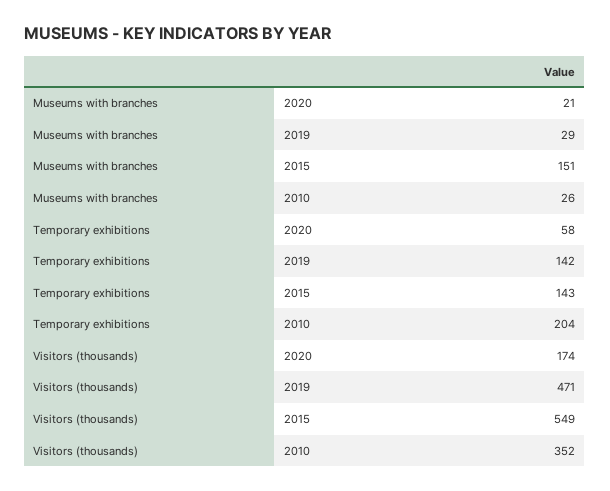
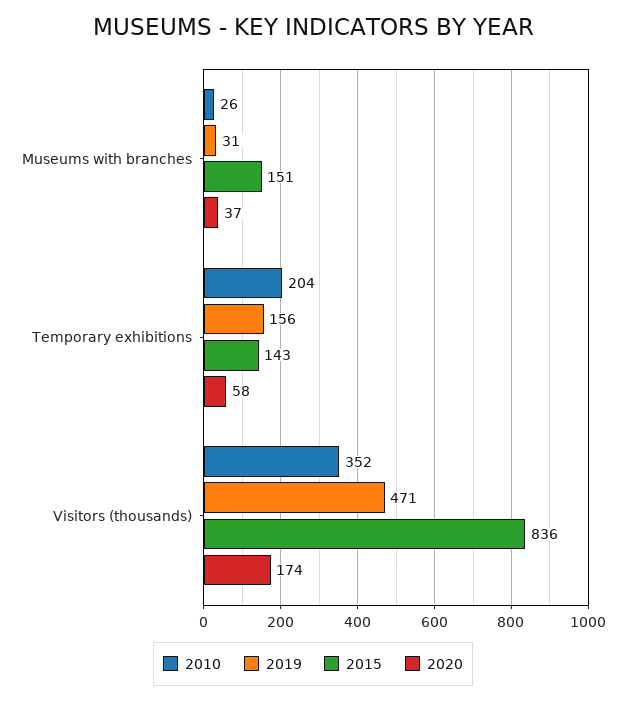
2020, Museums with branches: 21 -> 37
2019, Museums with branches: 29 -> 31
2019, Temporary exhibitions: 142 -> 156
2015, Visitors (thousands): 549 -> 836

